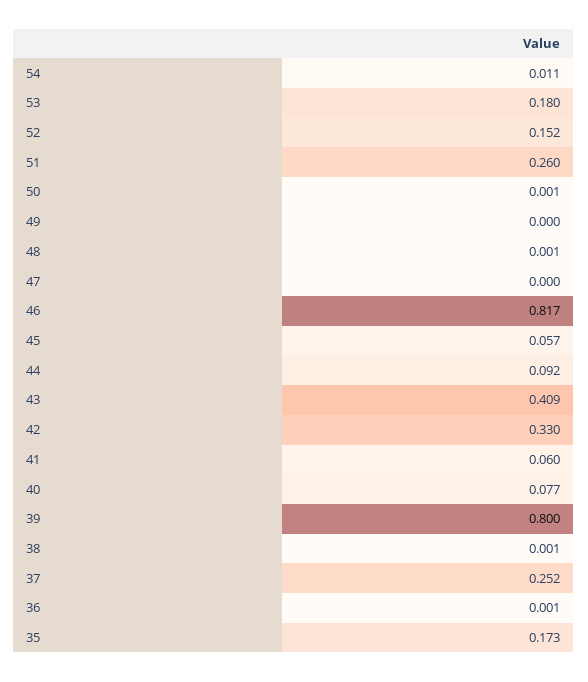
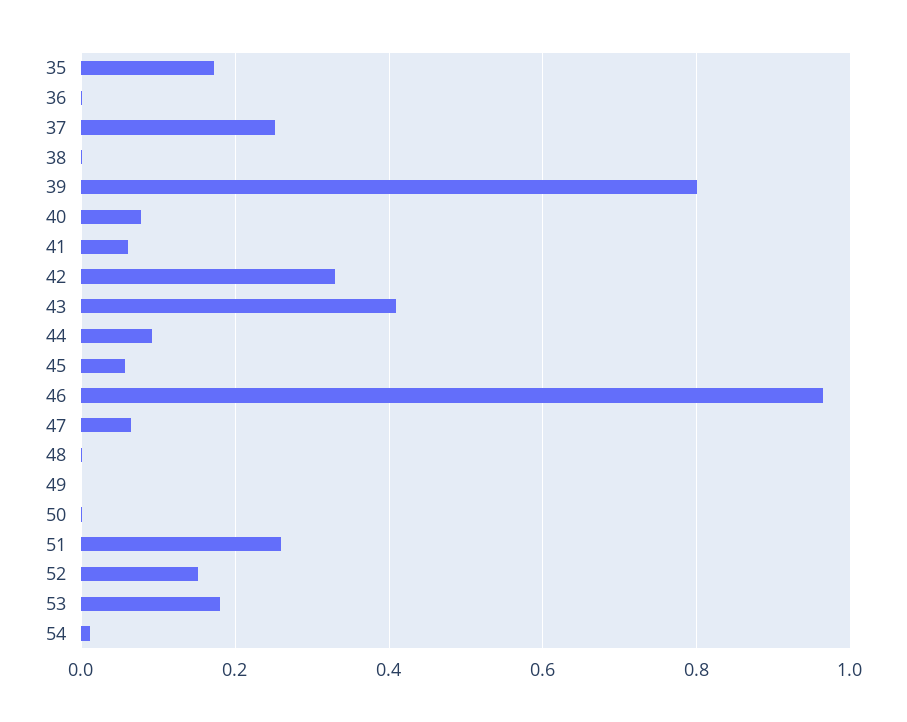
47: 0 -> 0.06
46: 0.817 -> 0.96

